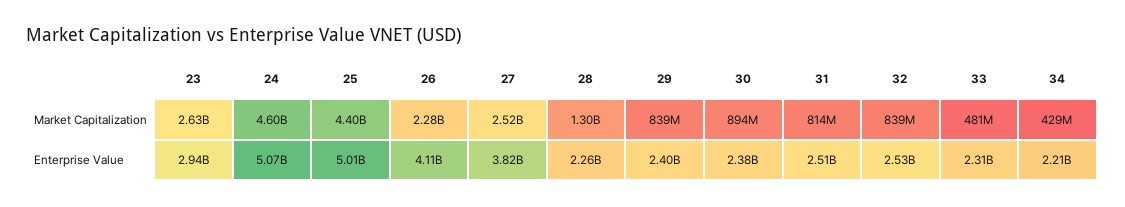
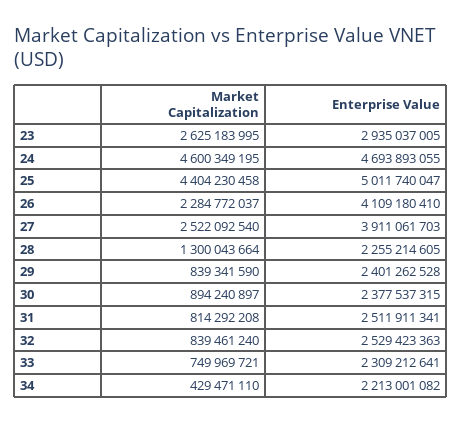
33, Market Capitalization: 481000000 -> 749969721
24, Enterprise Value: 5070000000 -> 4693893055
27, Enterprise Value: 3820000000 -> 3911061703

